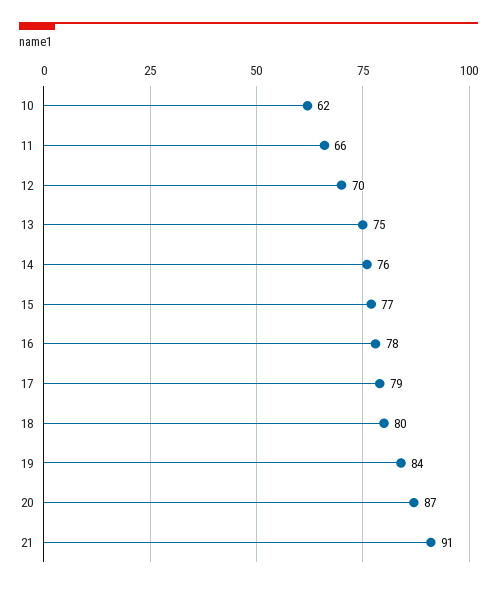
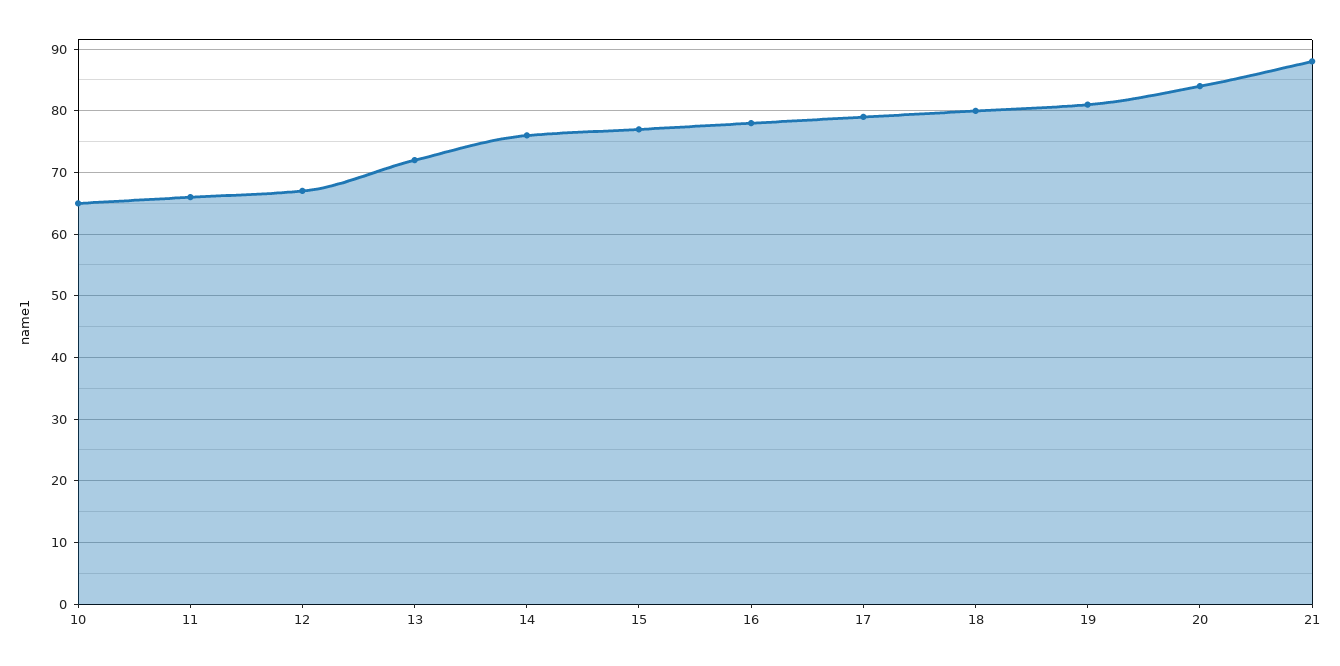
10: 62 -> 65
12: 70 -> 67
13: 75 -> 72
19: 84 -> 81
20: 87 -> 84
21: 91 -> 88

